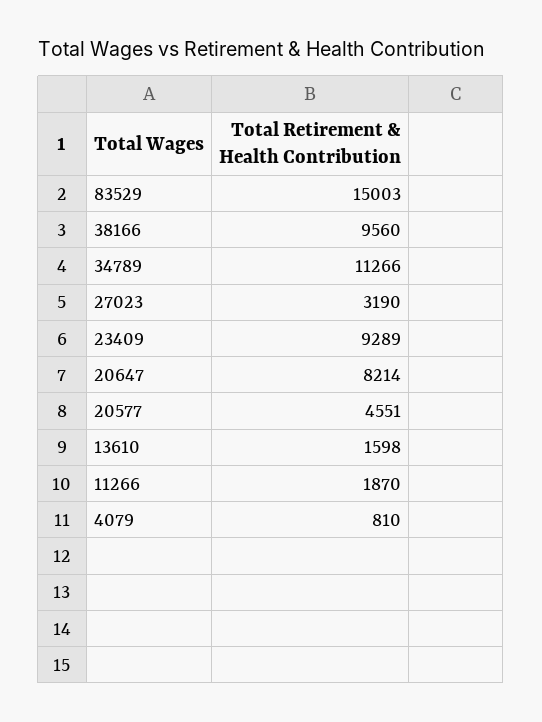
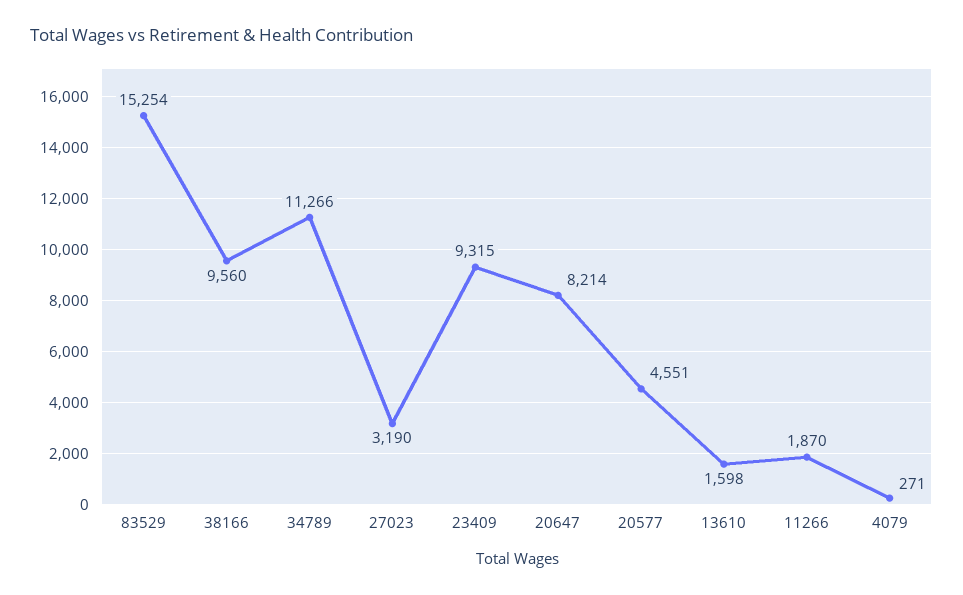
83529: 15003 -> 15254
23409: 9289 -> 9315
4079: 810 -> 271

